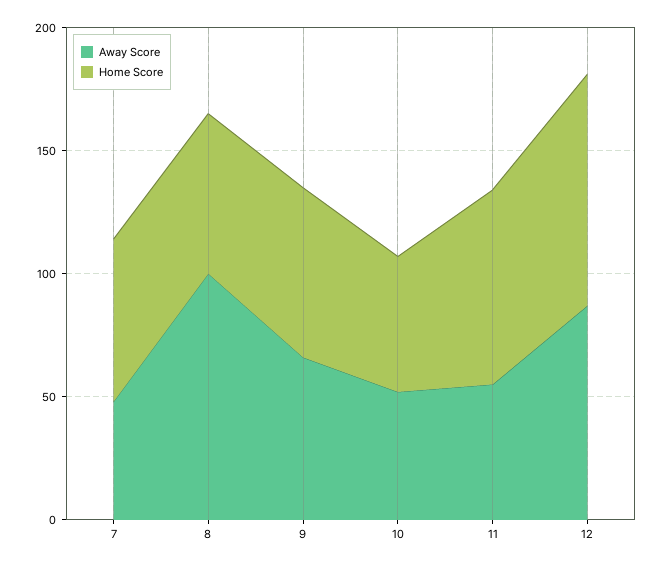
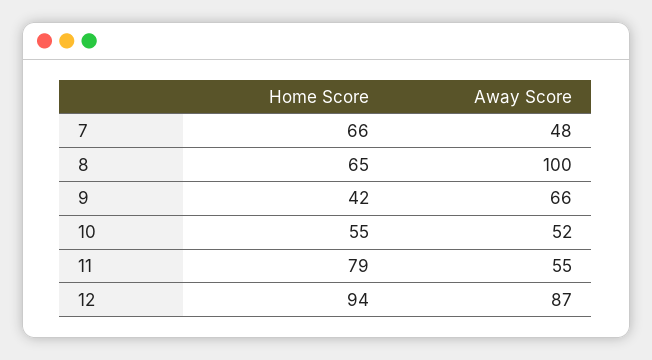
Home Score, 9: 70 -> 42

